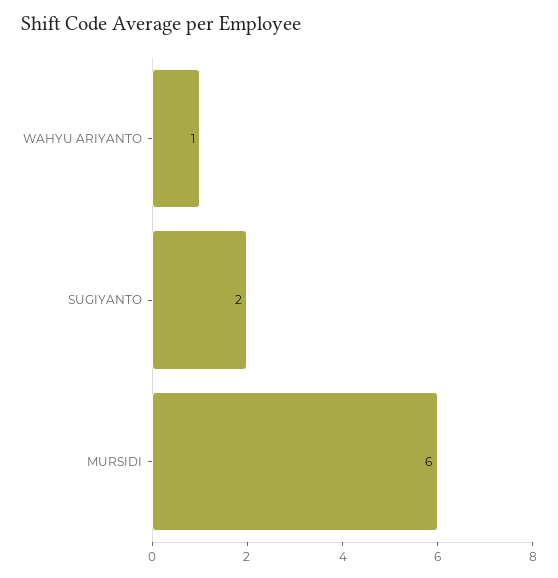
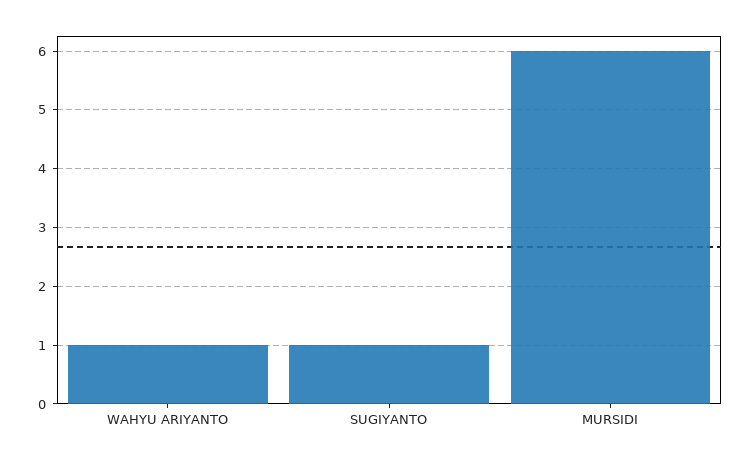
SUGIYANTO: 2 -> 1

